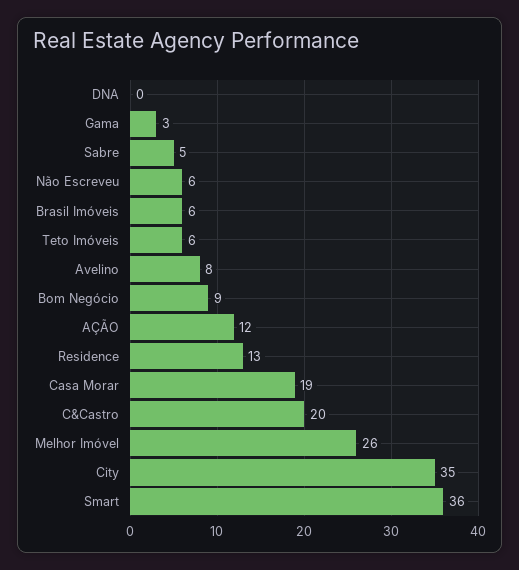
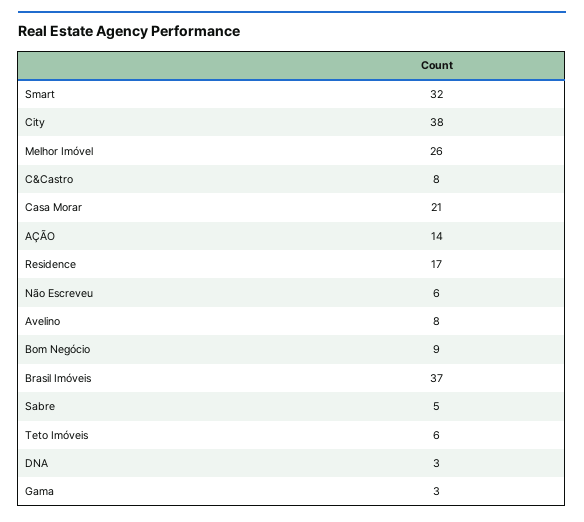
DNA: 0 -> 3
Brasil Imóveis: 6 -> 37
AÇÃO: 12 -> 14
Residence: 13 -> 17
Casa Morar: 19 -> 21
C&Castro: 20 -> 8
City: 35 -> 38
Smart: 36 -> 32

